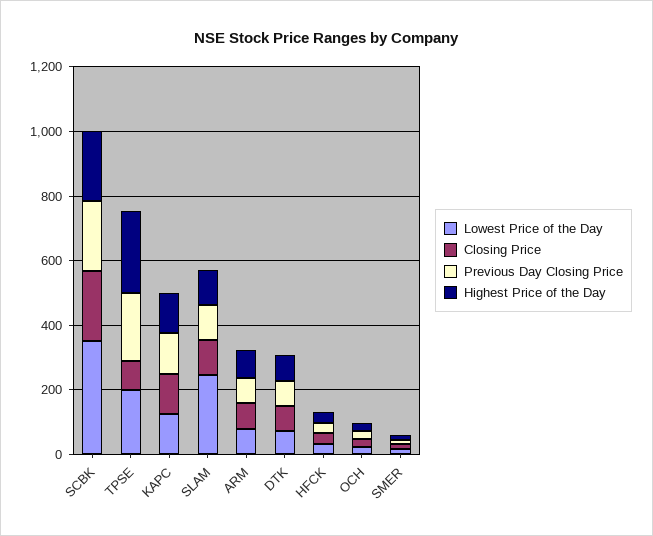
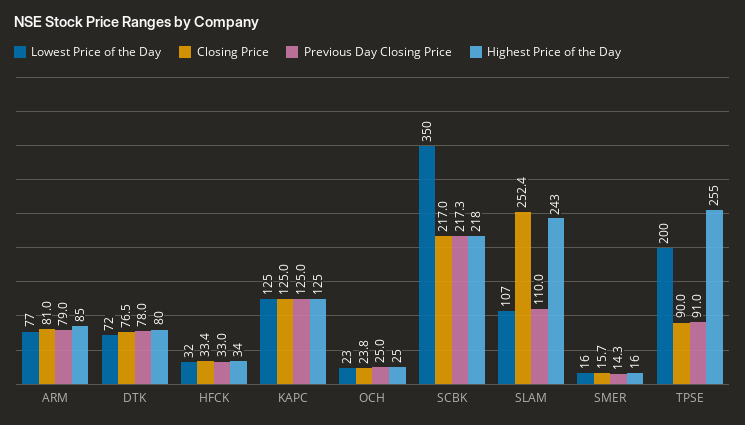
Previous Day Closing Price, TPSE: 200 -> 91
Lowest Price of the Day, SLAM: 250 -> 107
Closing Price, SLAM: 100 -> 252.4
Highest Price of the Day, SLAM: 100 -> 243

